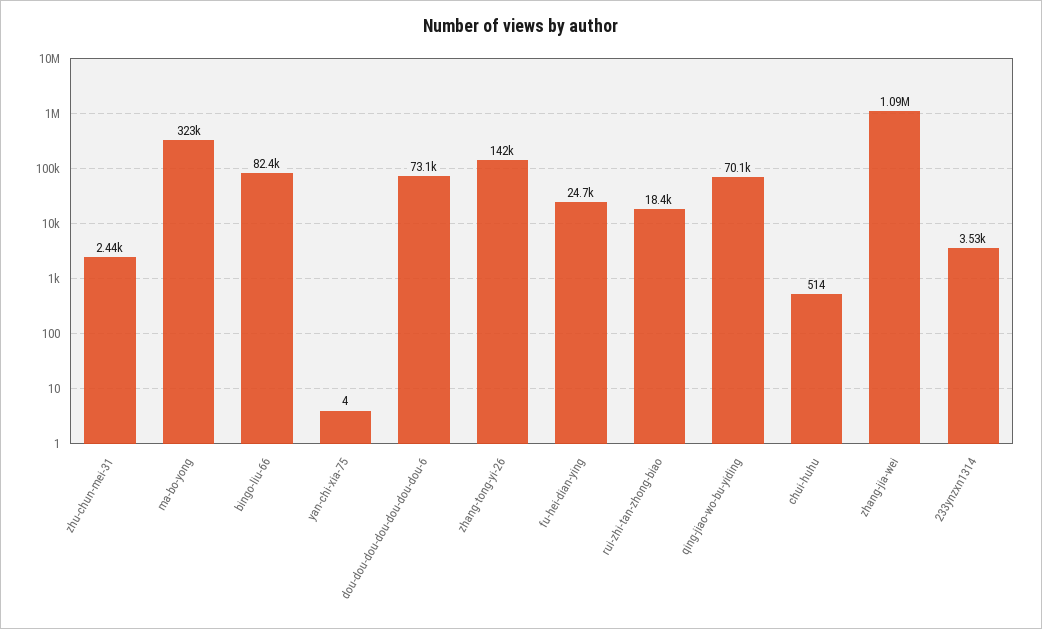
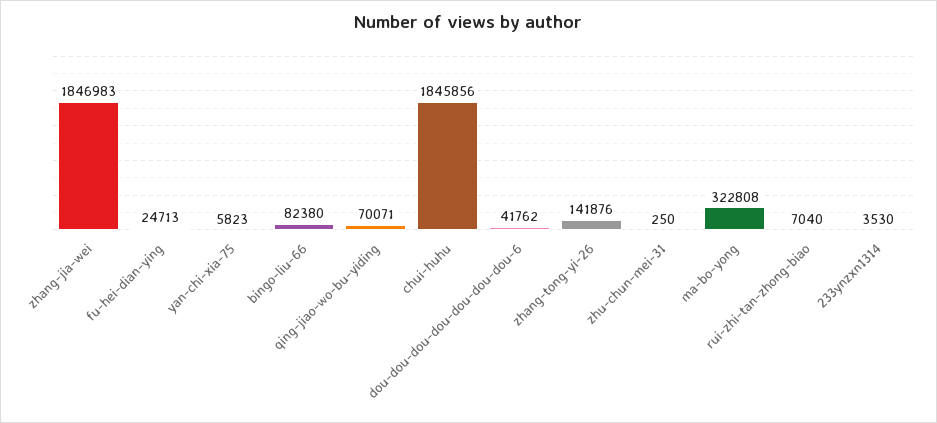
zhu-chun-mei-31: 2440 -> 250
yan-chi-xia-75: 4 -> 5823
dou-dou-dou-dou-dou-dou-dou-6: 73100 -> 41762
rui-zhi-tan-zhong-biao: 18400 -> 7040
chui-huhu: 514 -> 1845856
zhang-jia-wei: 1090000 -> 1846983

